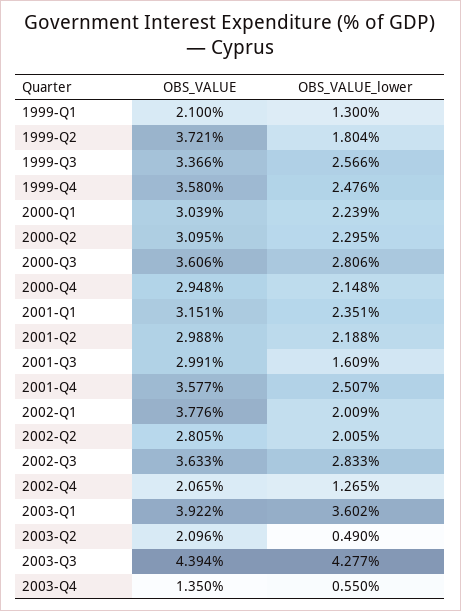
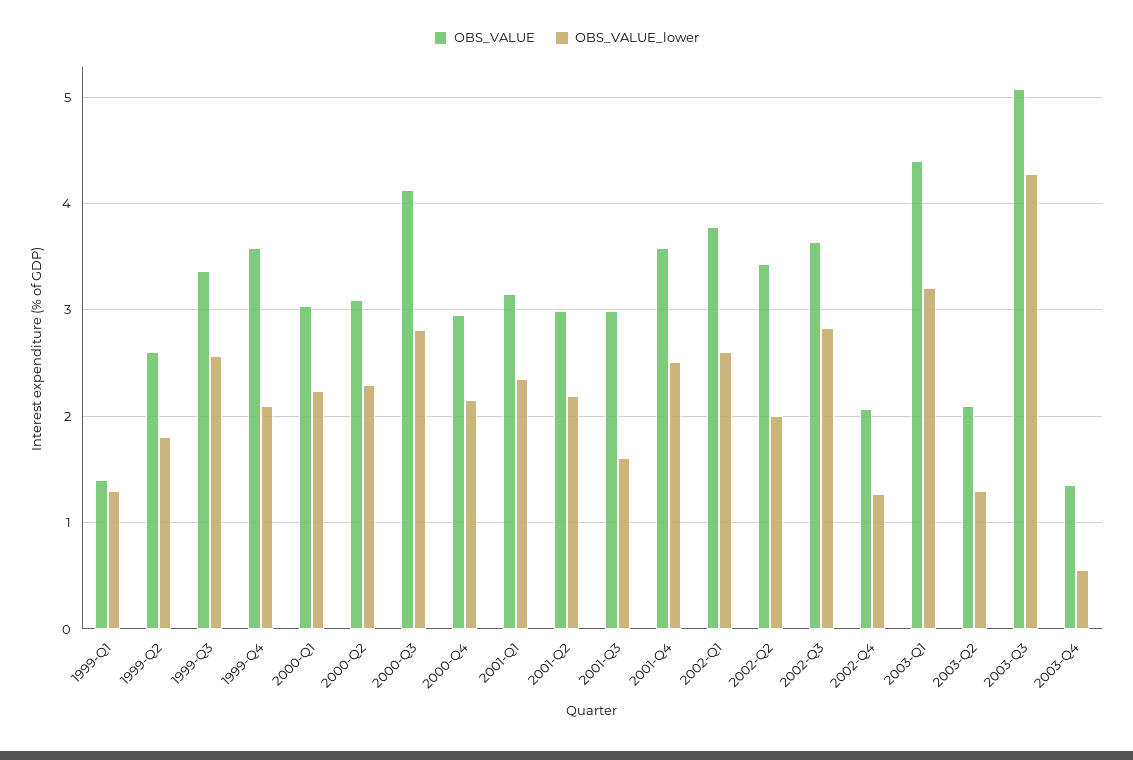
OBS_VALUE, 1999-Q1: 2.1 -> 1.4
OBS_VALUE, 1999-Q2: 3.721 -> 2.6
OBS_VALUE_lower, 1999-Q4: 2.476 -> 2.1
OBS_VALUE, 2000-Q3: 3.606 -> 4.1
OBS_VALUE_lower, 2002-Q1: 2.009 -> 2.6
OBS_VALUE, 2002-Q2: 2.805 -> 3.4
OBS_VALUE, 2003-Q1: 3.922 -> 4.4
OBS_VALUE_lower, 2003-Q1: 3.602 -> 3.2
OBS_VALUE_lower, 2003-Q2: 0.49 -> 1.3
OBS_VALUE, 2003-Q3: 4.394 -> 5.1

